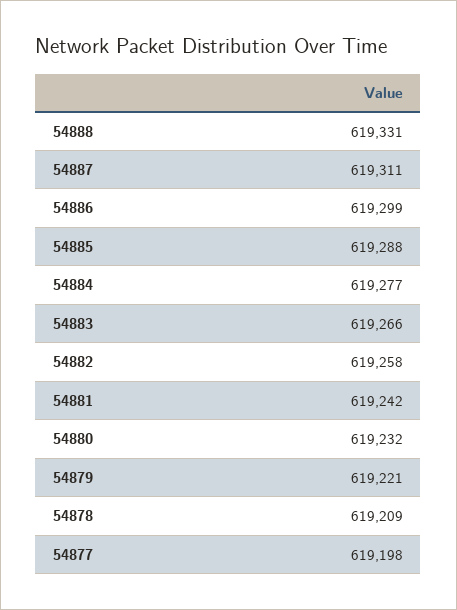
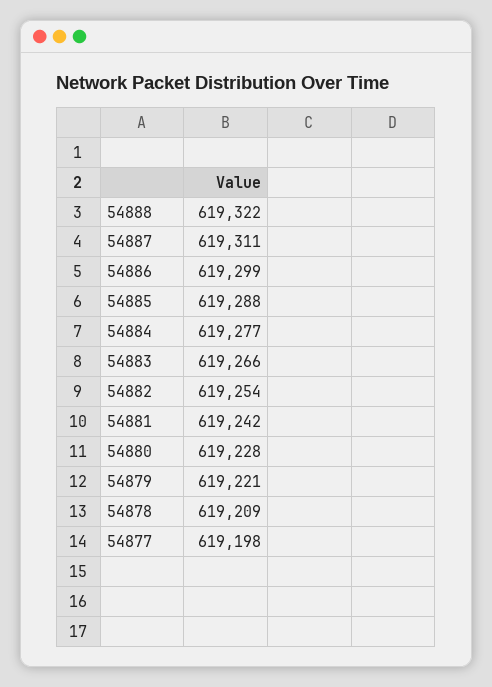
54888: 619331 -> 619322
54882: 619258 -> 619254
54880: 619232 -> 619228

